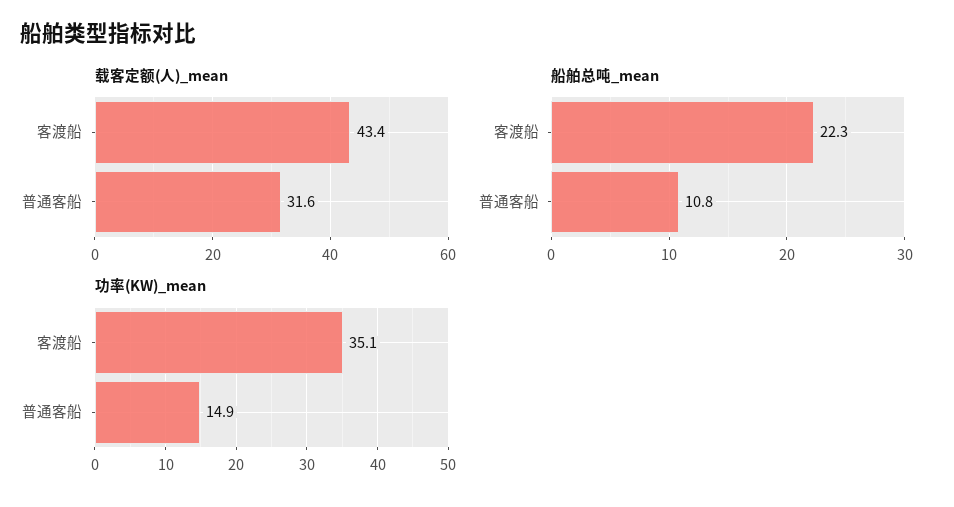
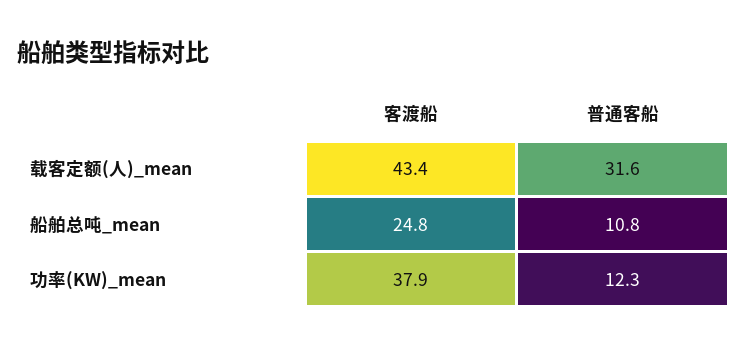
船舶总吨_mean, 客渡船: 22.3 -> 24.8
功率(KW)_mean, 客渡船: 35.1 -> 37.9
功率(KW)_mean, 普通客船: 14.9 -> 12.3

